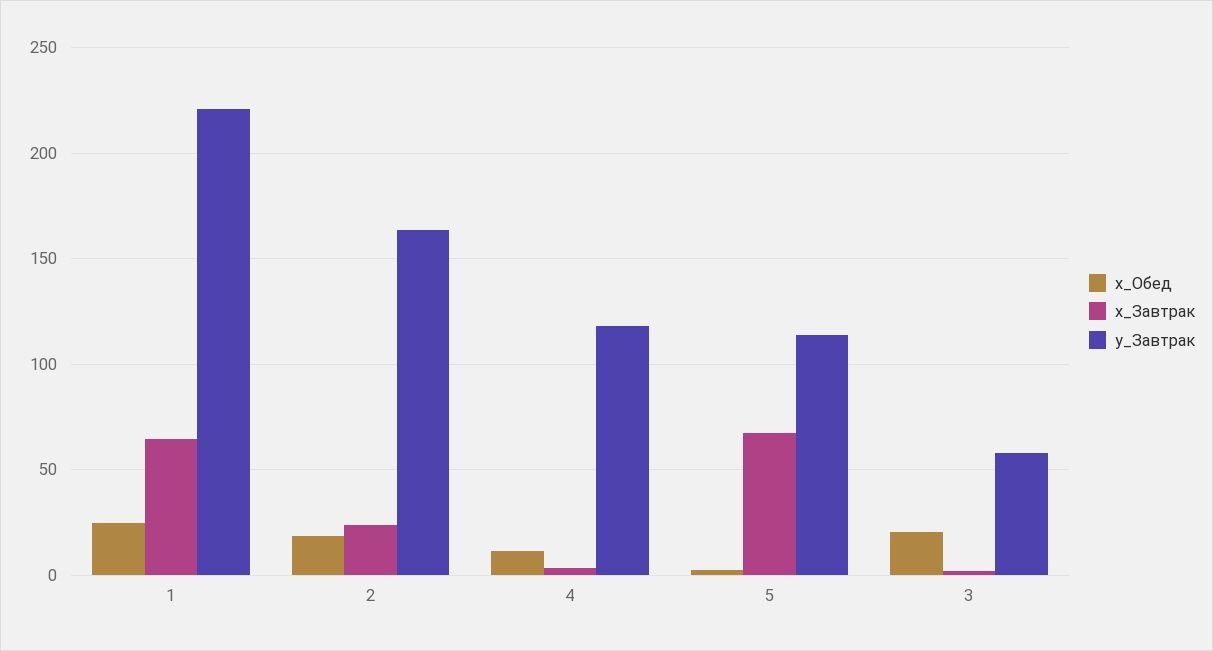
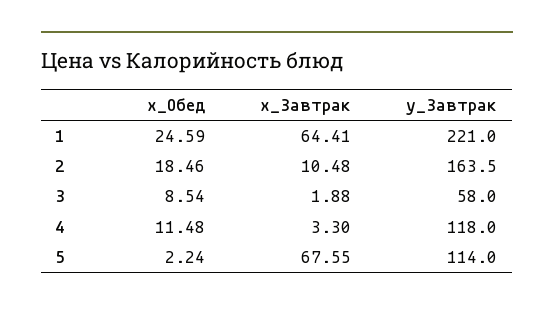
x_Завтрак, 2: 25 -> 10.48
x_Обед, 3: 20 -> 8.54

